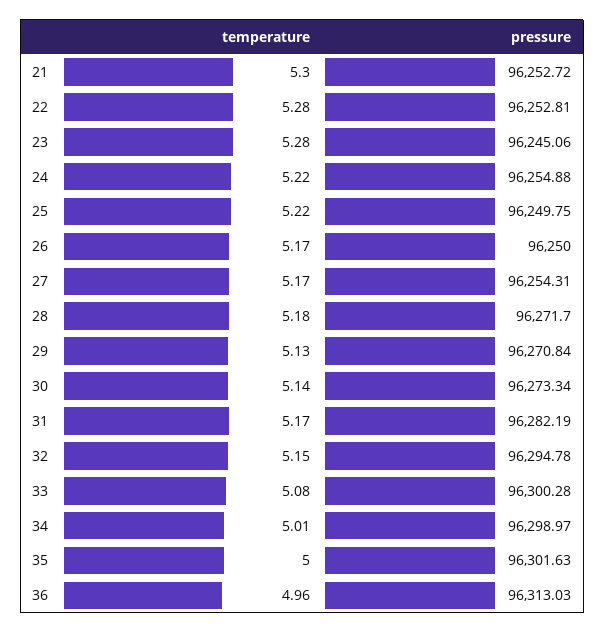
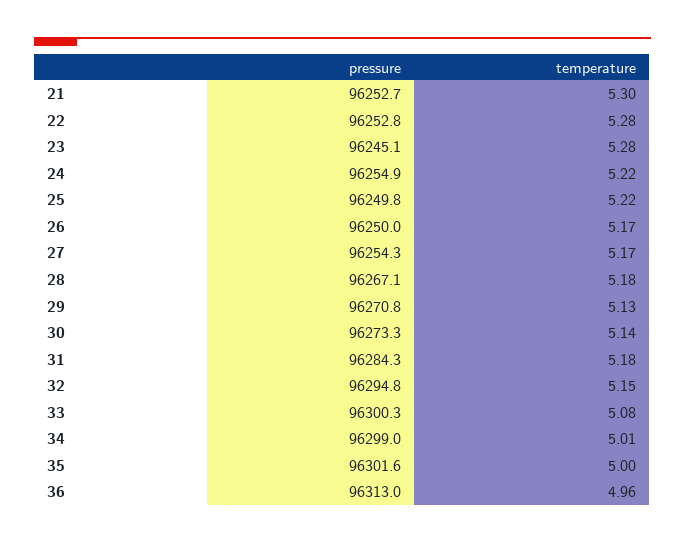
pressure, 28: 96271.7 -> 96267.1
temperature, 31: 5.17 -> 5.18
pressure, 31: 96282.19 -> 96284.3

